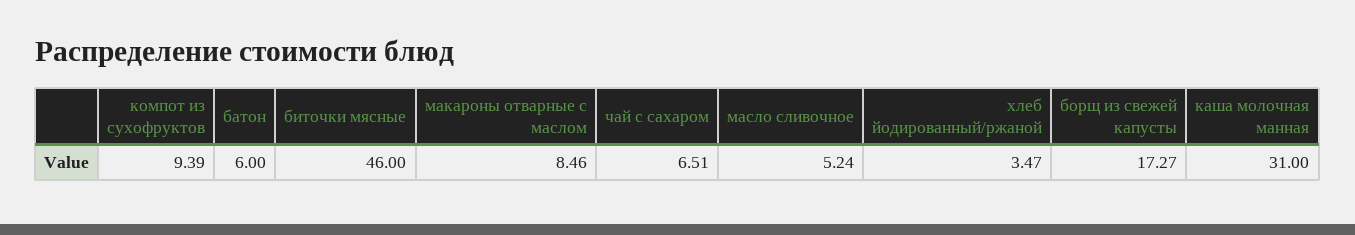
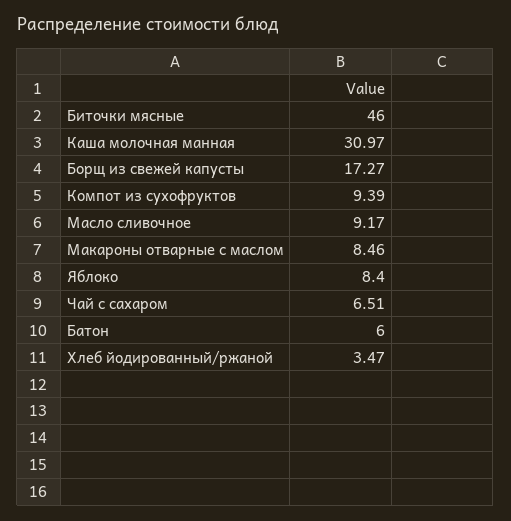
масло сливочное: 5.24 -> 9.17
каша молочная манная: 31 -> 30.97
Яблоко: none -> 8.4

